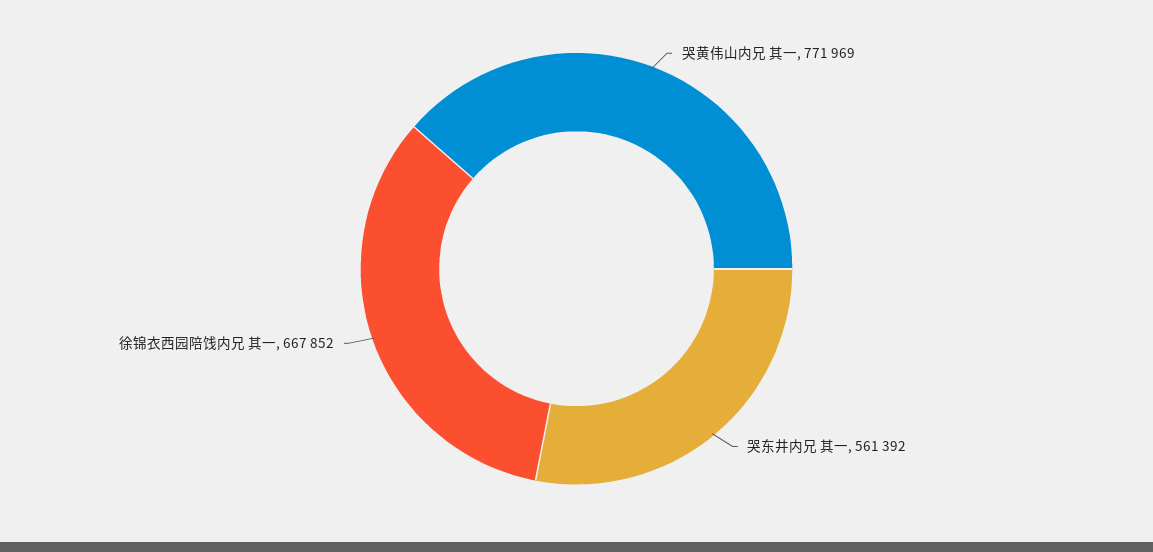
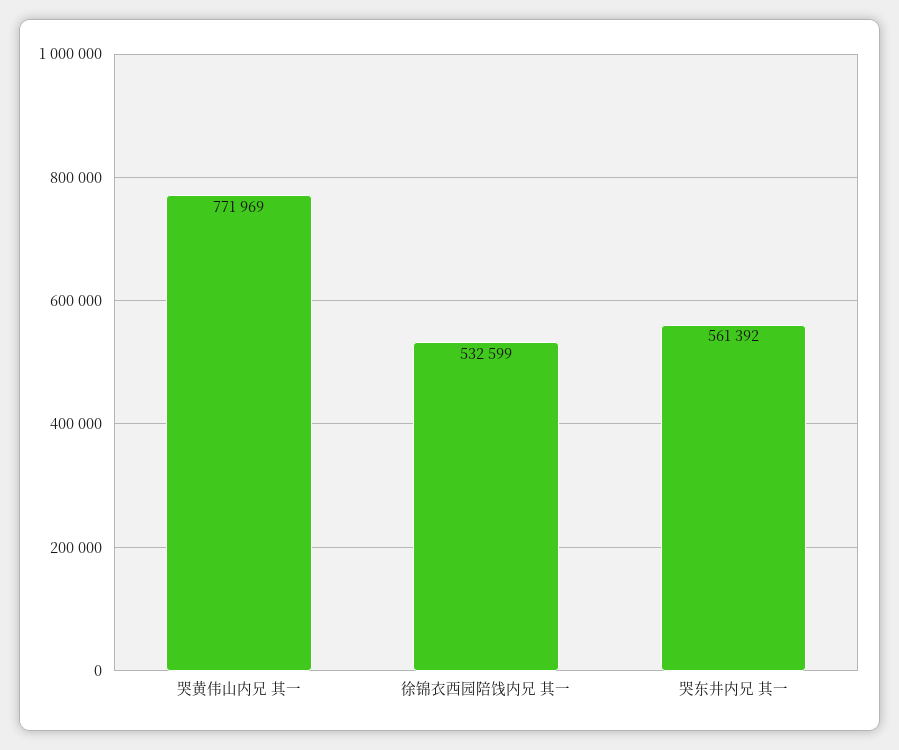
徐锦衣西园陪饯内兄 其一: 667852 -> 532599

